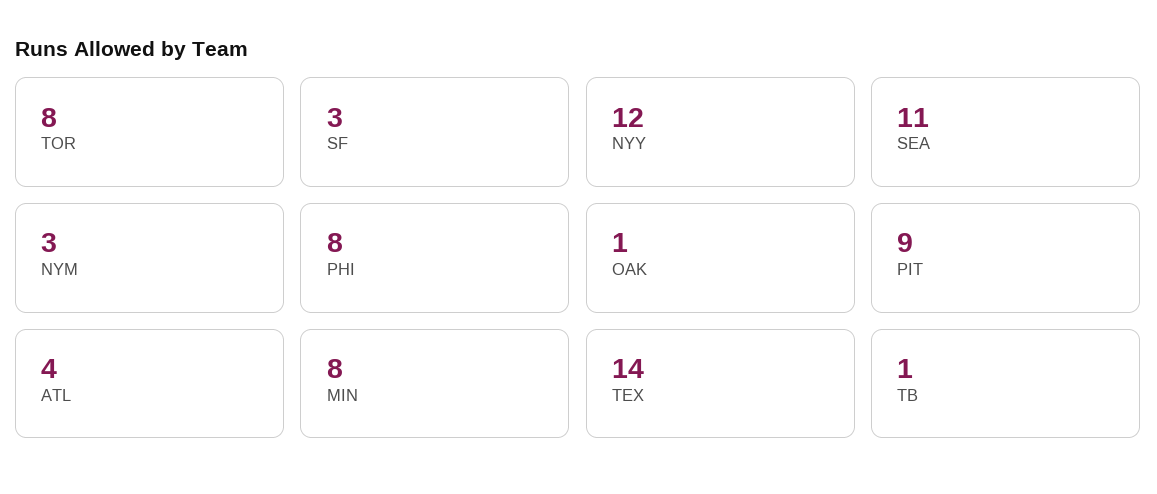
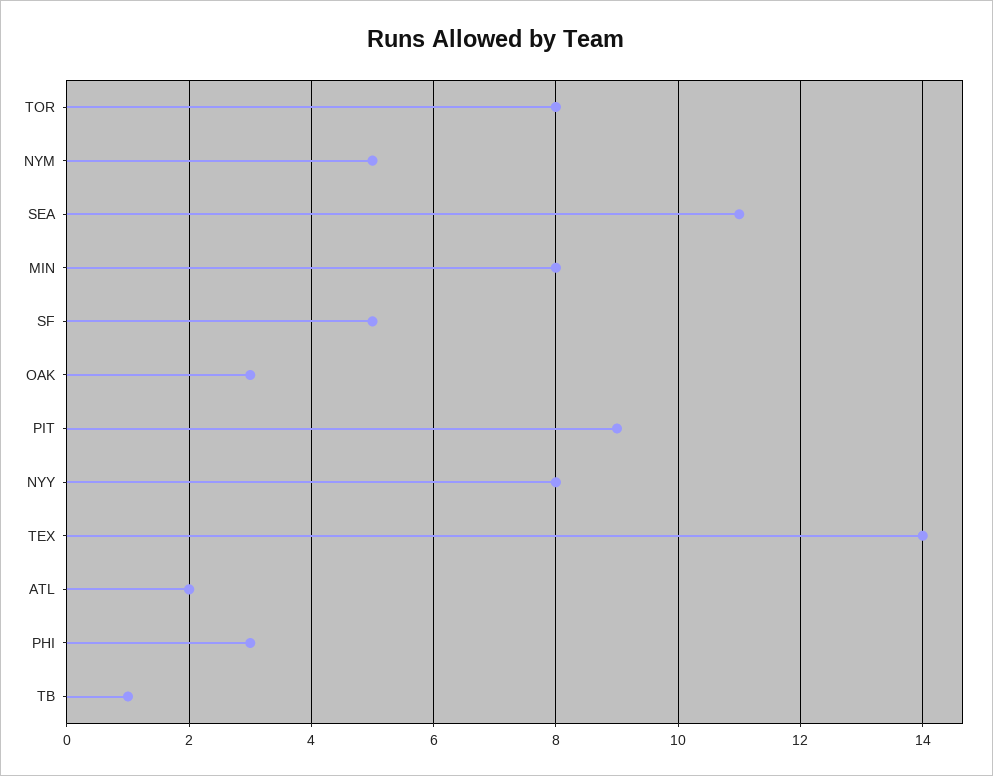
SF: 3 -> 5
NYY: 12 -> 8
NYM: 3 -> 5
PHI: 8 -> 3
OAK: 1 -> 3
ATL: 4 -> 2

